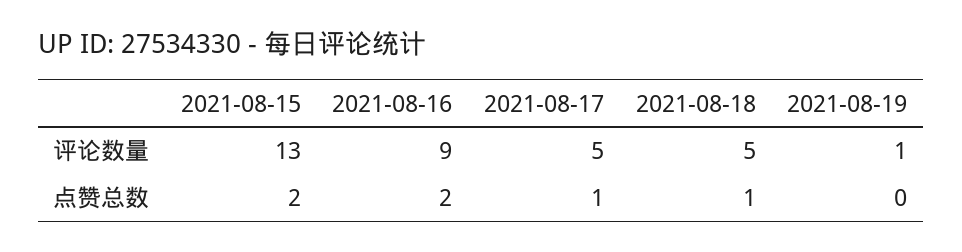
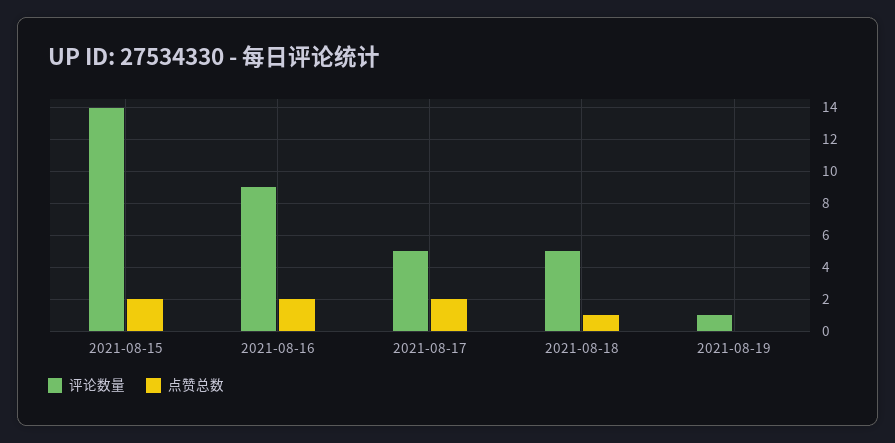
评论数量, 2021-08-15: 13 -> 14
点赞总数, 2021-08-17: 1 -> 2

